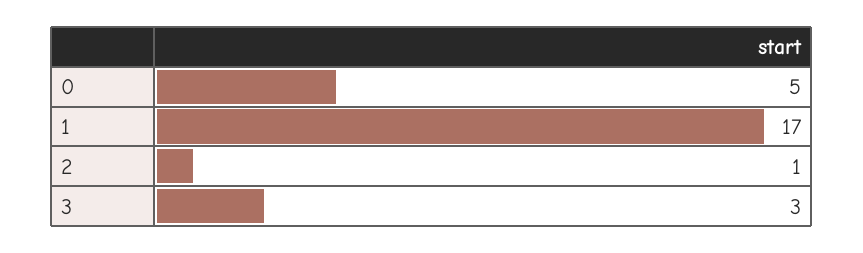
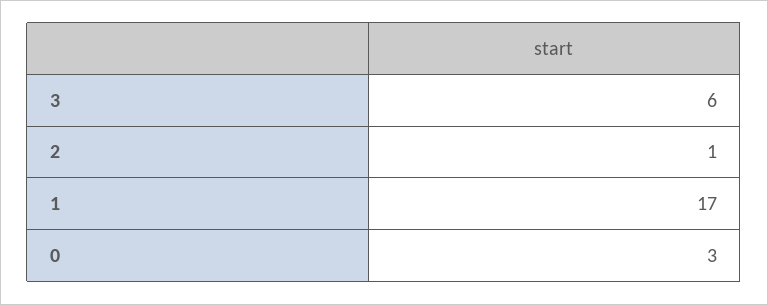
0: 5 -> 3
3: 3 -> 6

